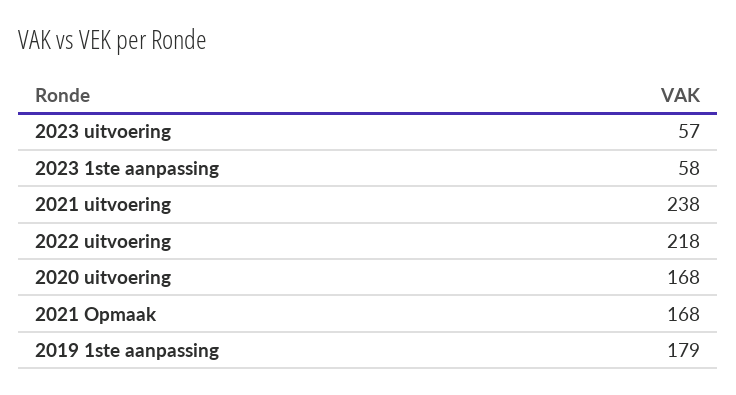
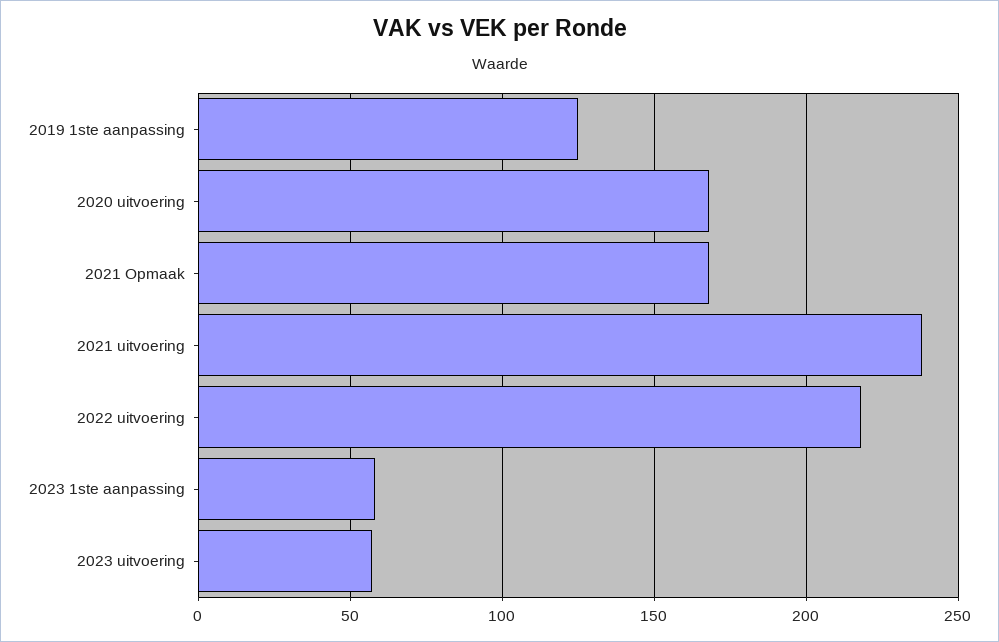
2019 1ste aanpassing: 179 -> 125

